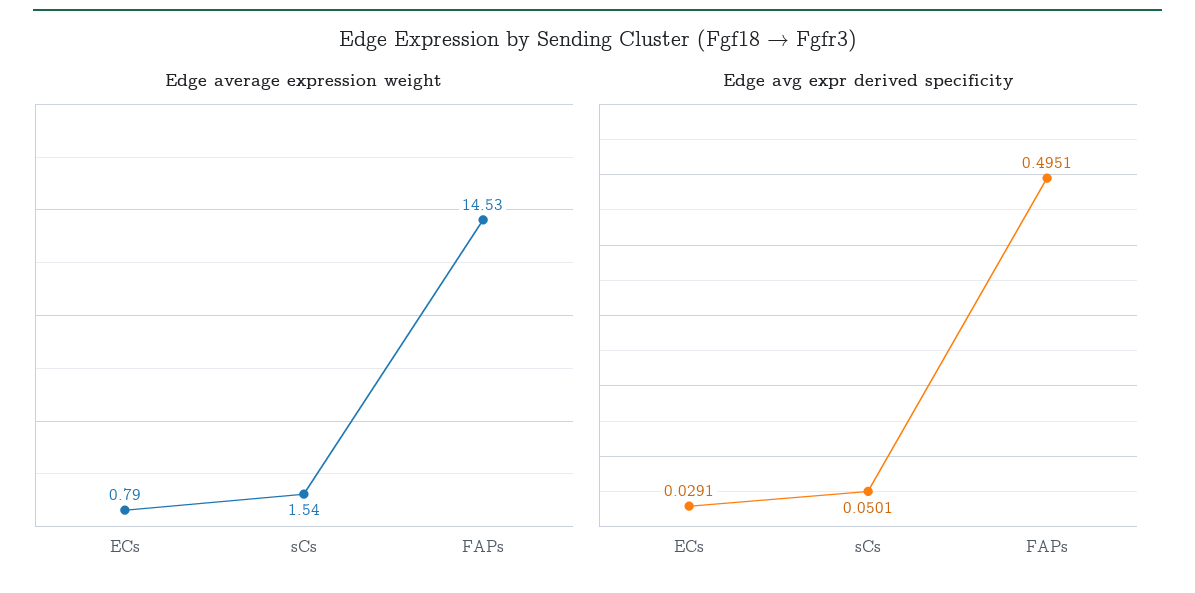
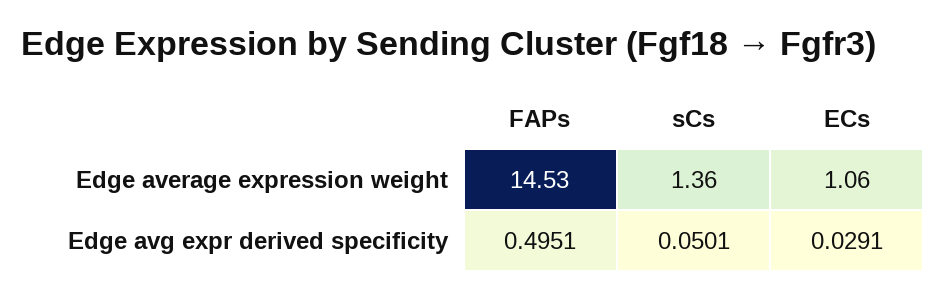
Edge average expression weight, ECs: 0.79 -> 1.06
Edge average expression weight, sCs: 1.54 -> 1.36

